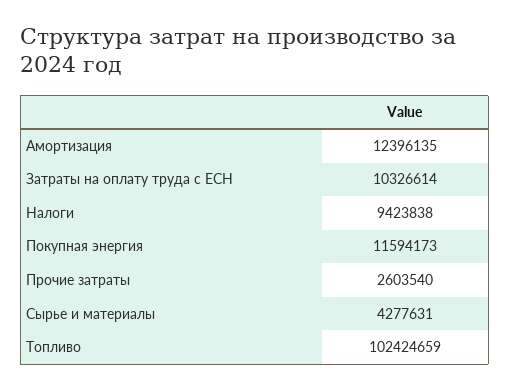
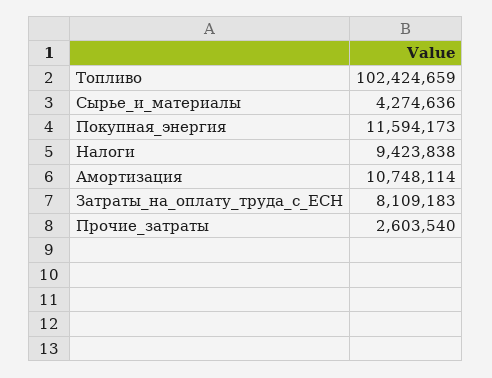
Амортизация: 12396135 -> 10748114
Затраты на оплату труда с ЕСН: 10326614 -> 8109183
Сырье и материалы: 4277631 -> 4274636

